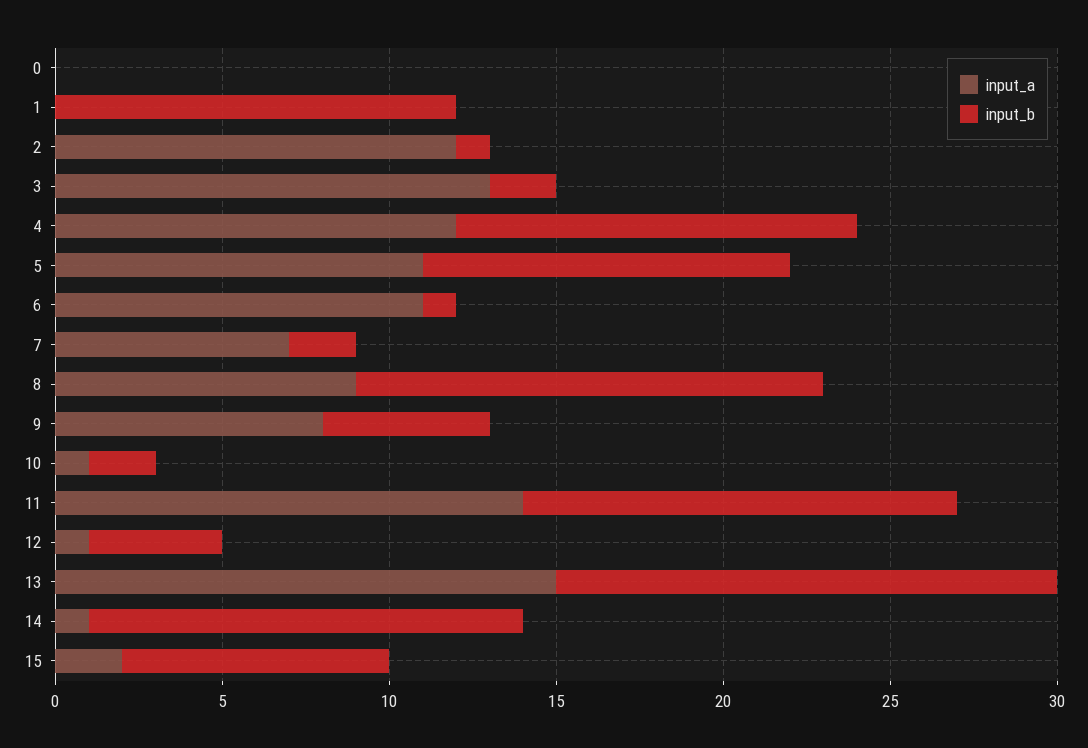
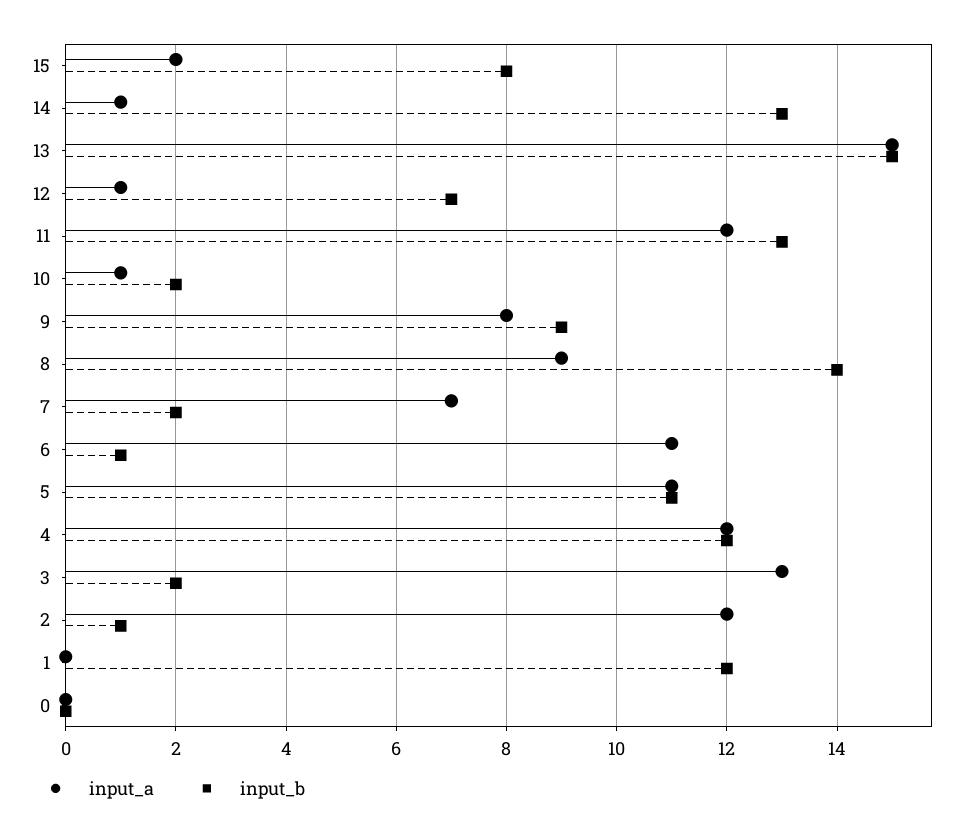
input_b, 9: 5 -> 9
input_a, 11: 14 -> 12
input_b, 12: 4 -> 7

